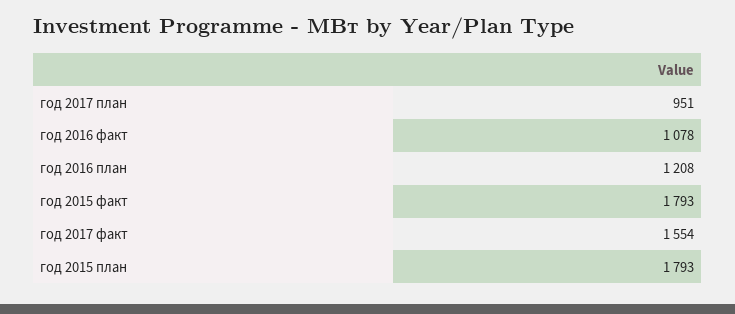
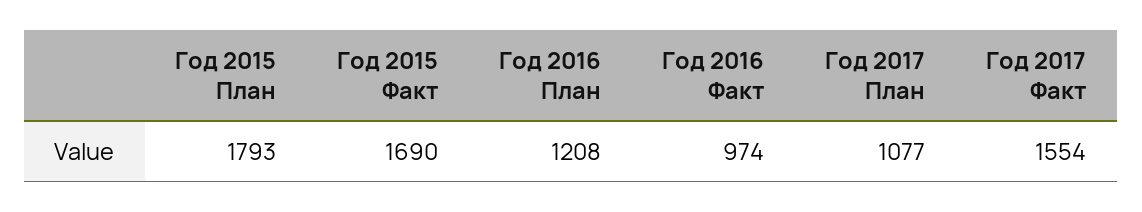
год 2017 план: 951 -> 1077
год 2016 факт: 1078 -> 974
год 2015 факт: 1793 -> 1690

